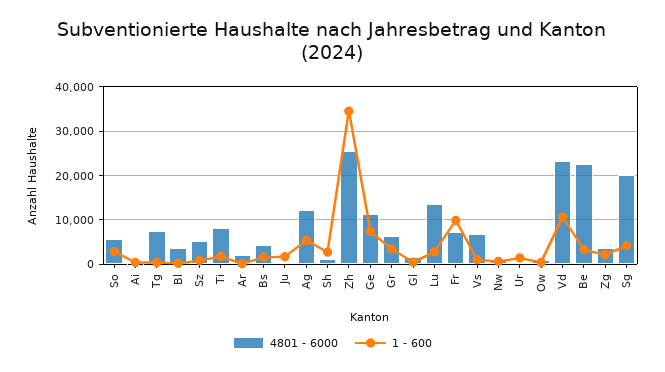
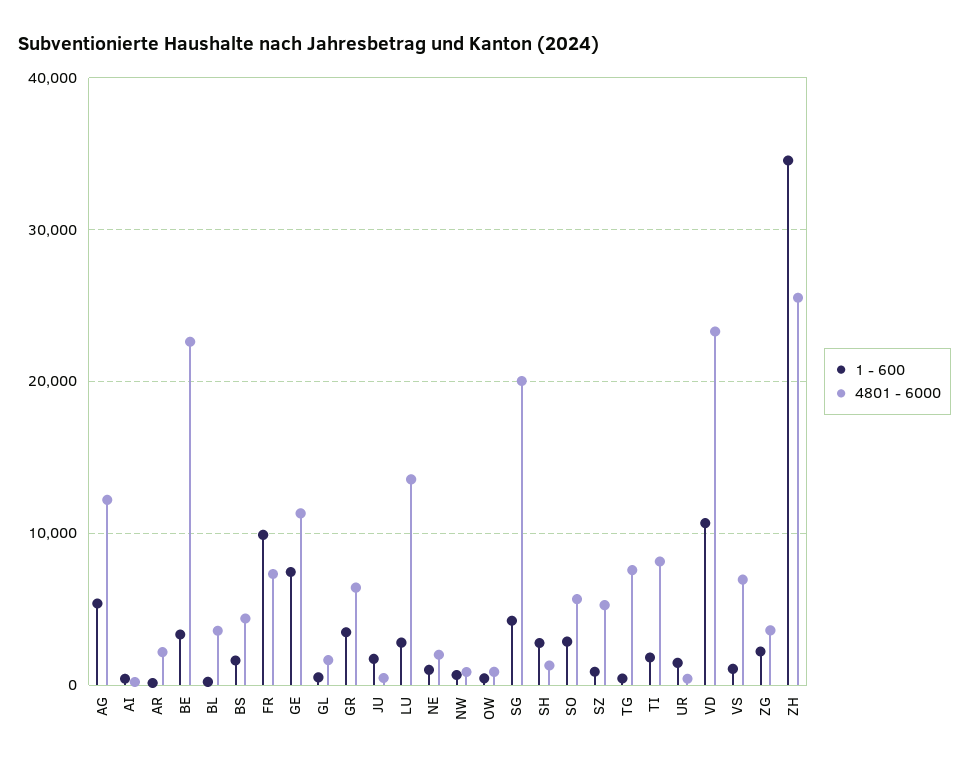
1 - 600, NE: none -> 1000
4801 - 6000, NE: none -> 2000

